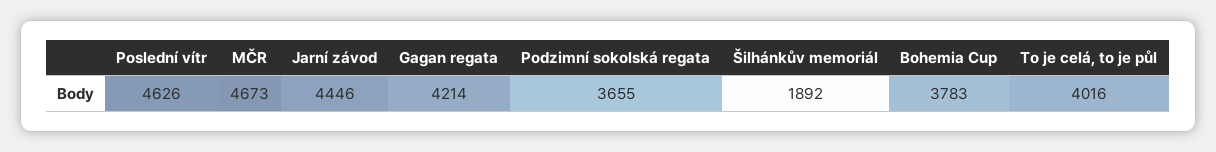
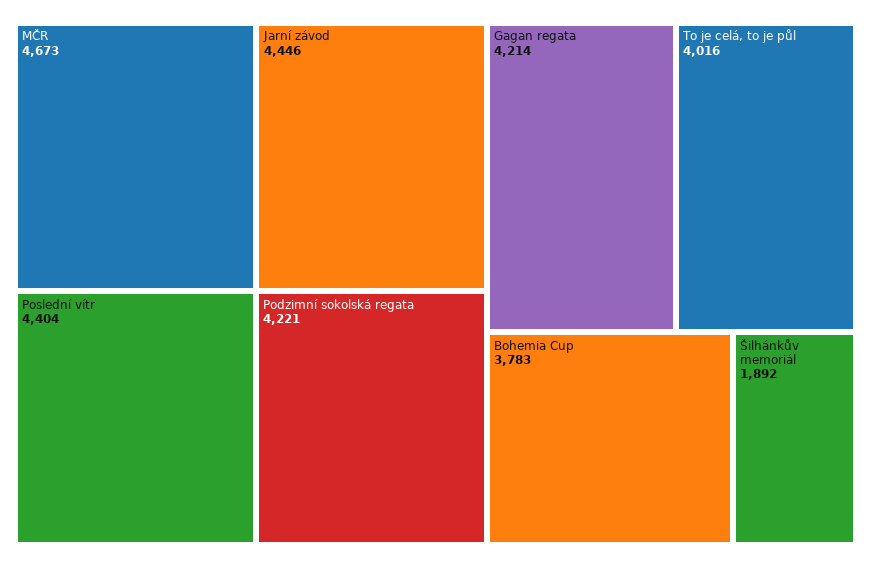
Poslední vítr: 4626 -> 4404
Podzimní sokolská regata: 3655 -> 4221

